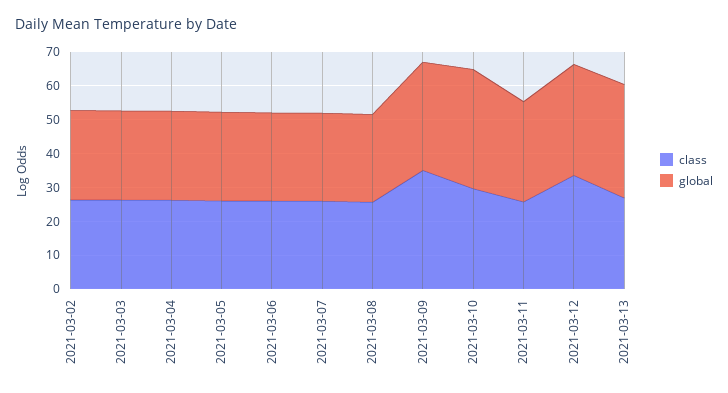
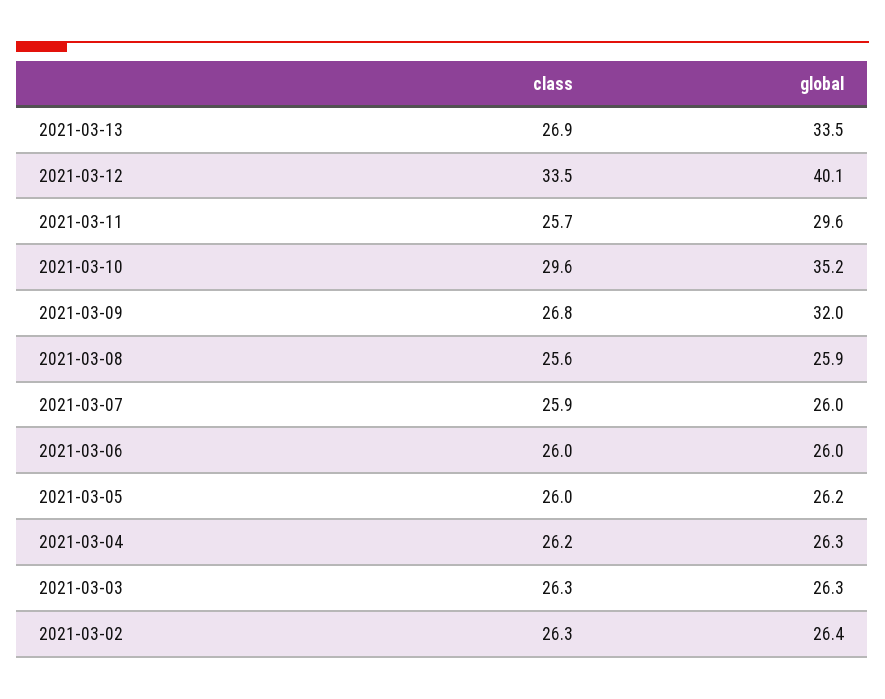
class, 2021-03-09: 35 -> 26.8
global, 2021-03-12: 32.5 -> 40.1

